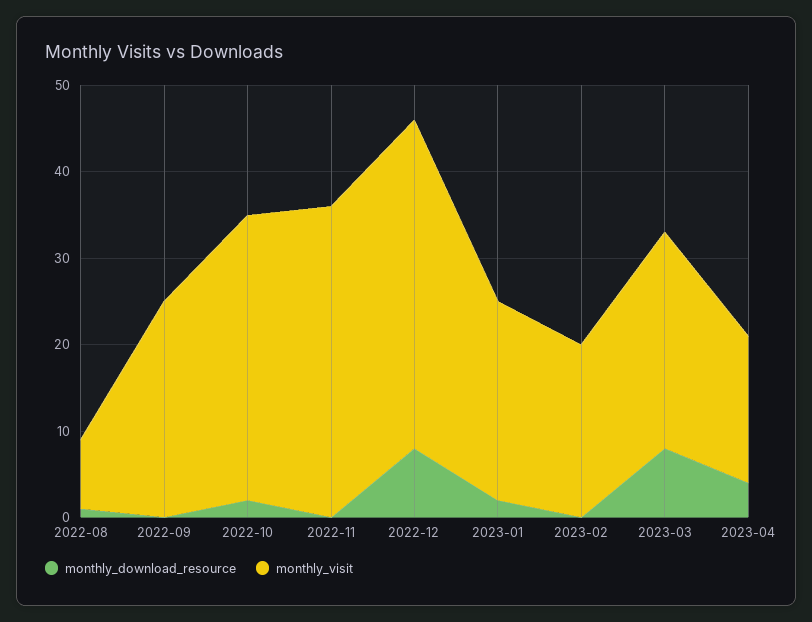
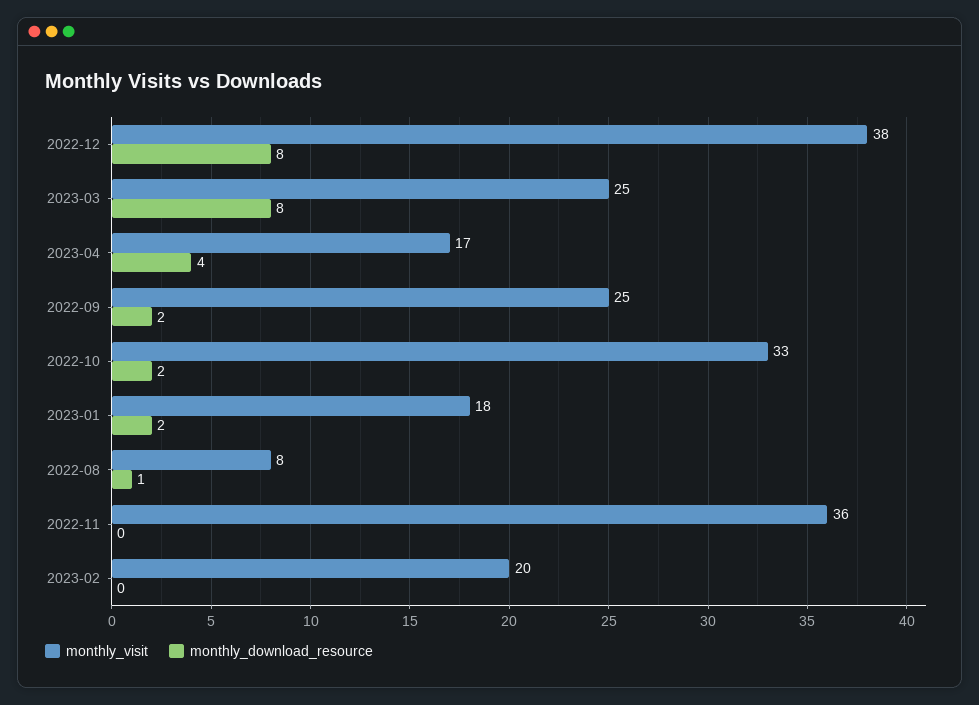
monthly_download_resource, 2022-09: 0 -> 2
monthly_visit, 2023-01: 23 -> 18

